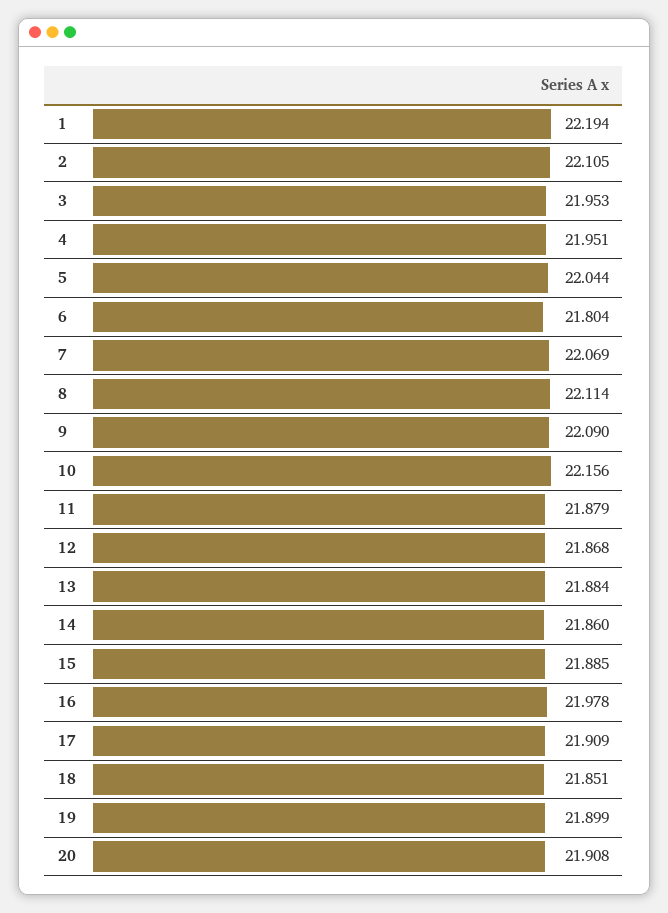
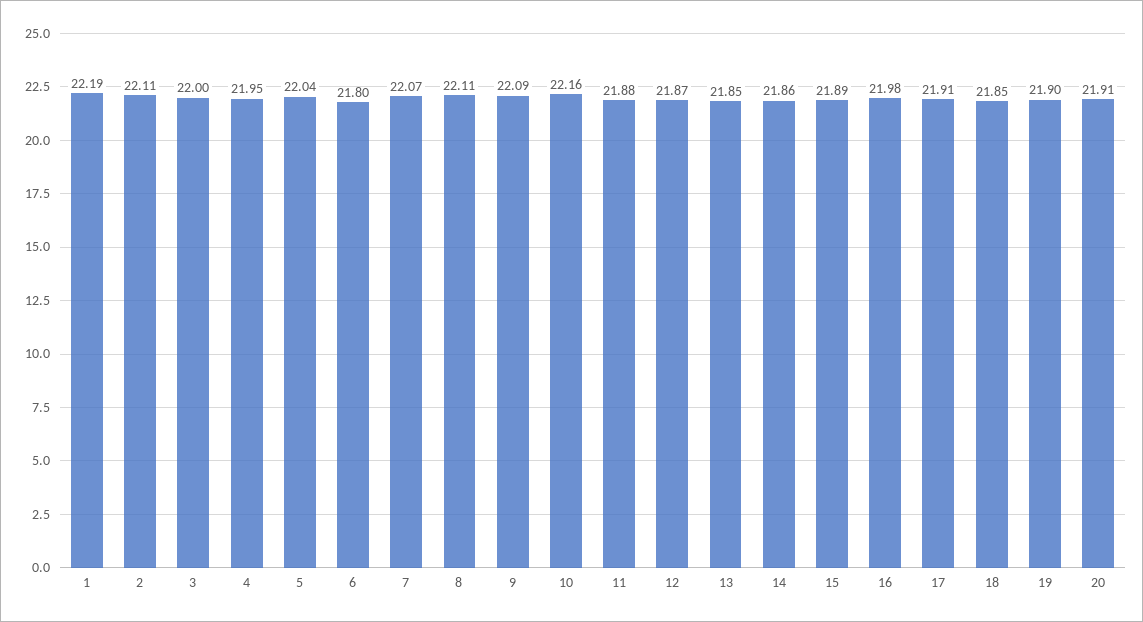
3: 21.953 -> 22
13: 21.884 -> 21.85

